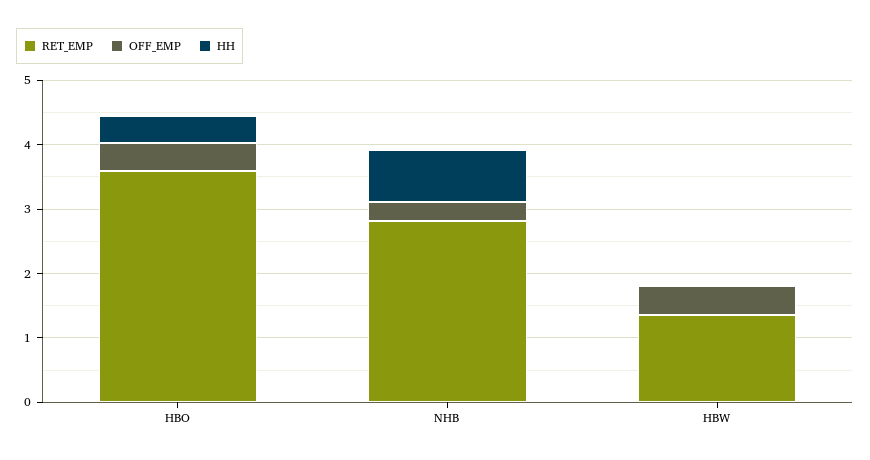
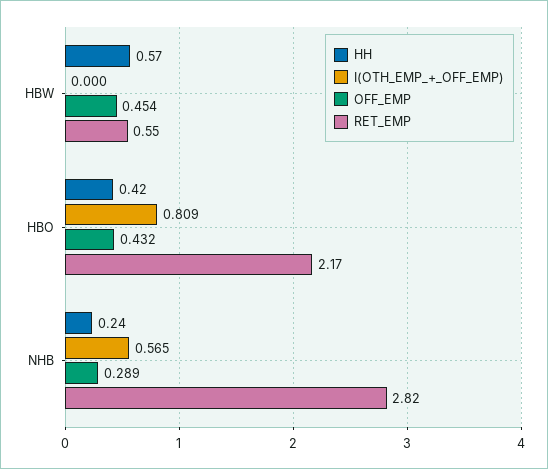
RET_EMP, HBO: 3.6 -> 2.17
HH, NHB: 0.8 -> 0.24
RET_EMP, HBW: 1.4 -> 0.55
HH, HBW: 0 -> 0.57
I(OTH_EMP_+_OFF_EMP), HBW: none -> 0
I(OTH_EMP_+_OFF_EMP), HBO: none -> 0.809
I(OTH_EMP_+_OFF_EMP), NHB: none -> 0.565

